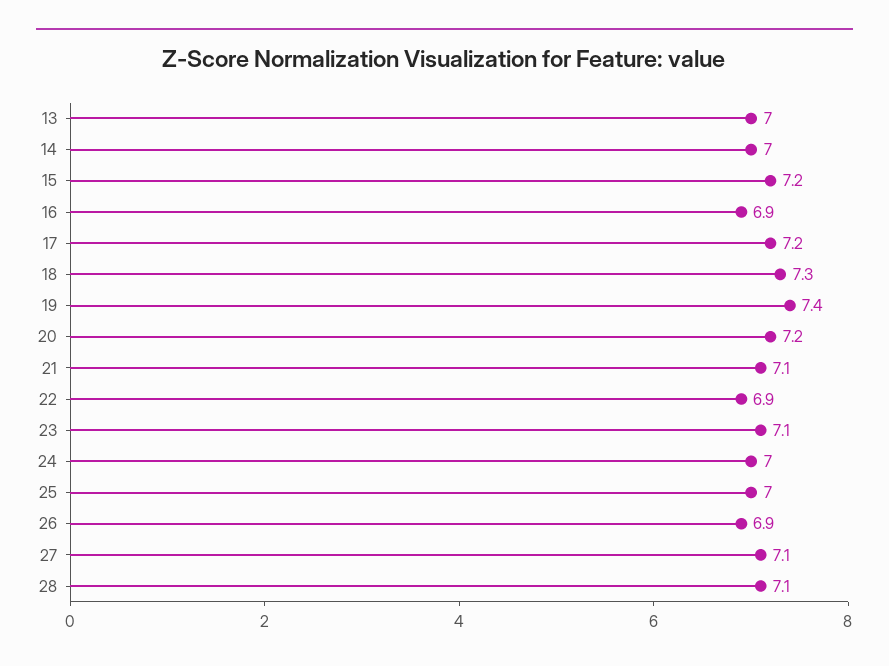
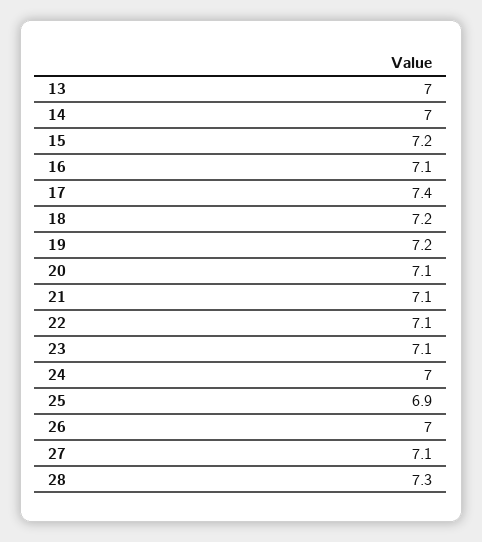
16: 6.9 -> 7.1
17: 7.2 -> 7.4
18: 7.3 -> 7.2
19: 7.4 -> 7.2
20: 7.2 -> 7.1
22: 6.9 -> 7.1
25: 7 -> 6.9
26: 6.9 -> 7
28: 7.1 -> 7.3

